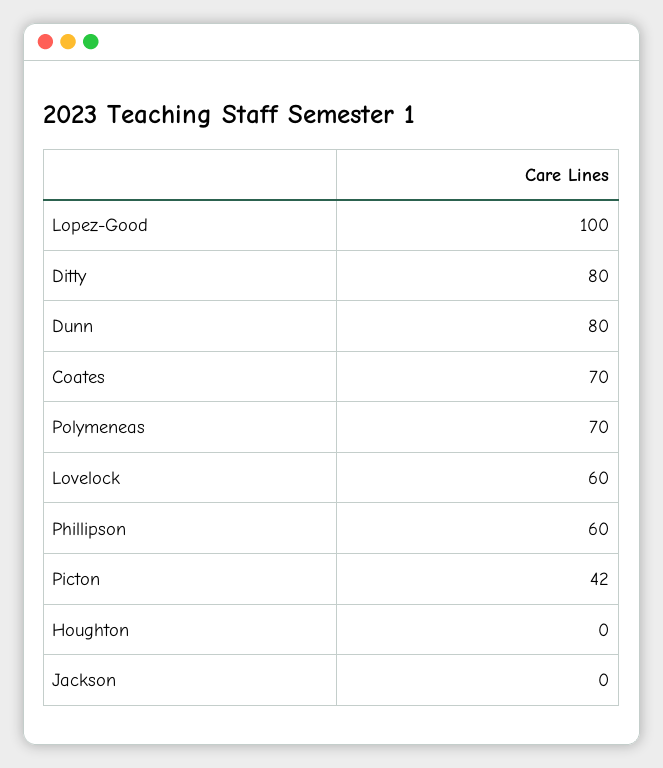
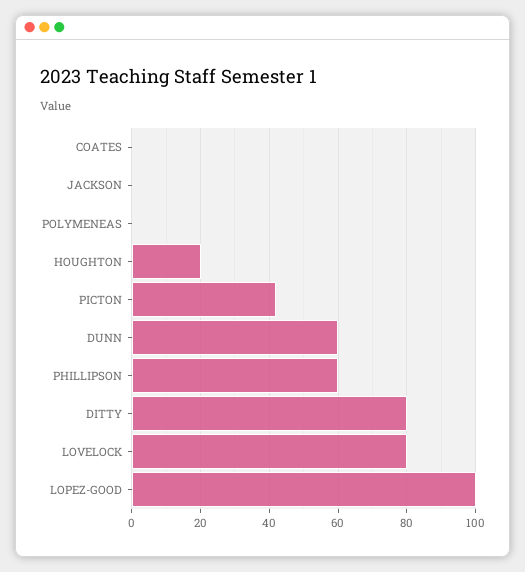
Dunn: 80 -> 60
Coates: 70 -> 0
Polymeneas: 70 -> 0
Lovelock: 60 -> 80
Houghton: 0 -> 20

